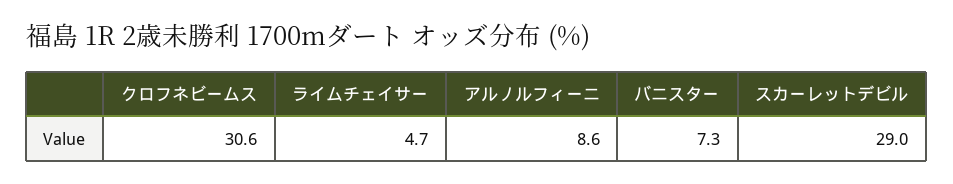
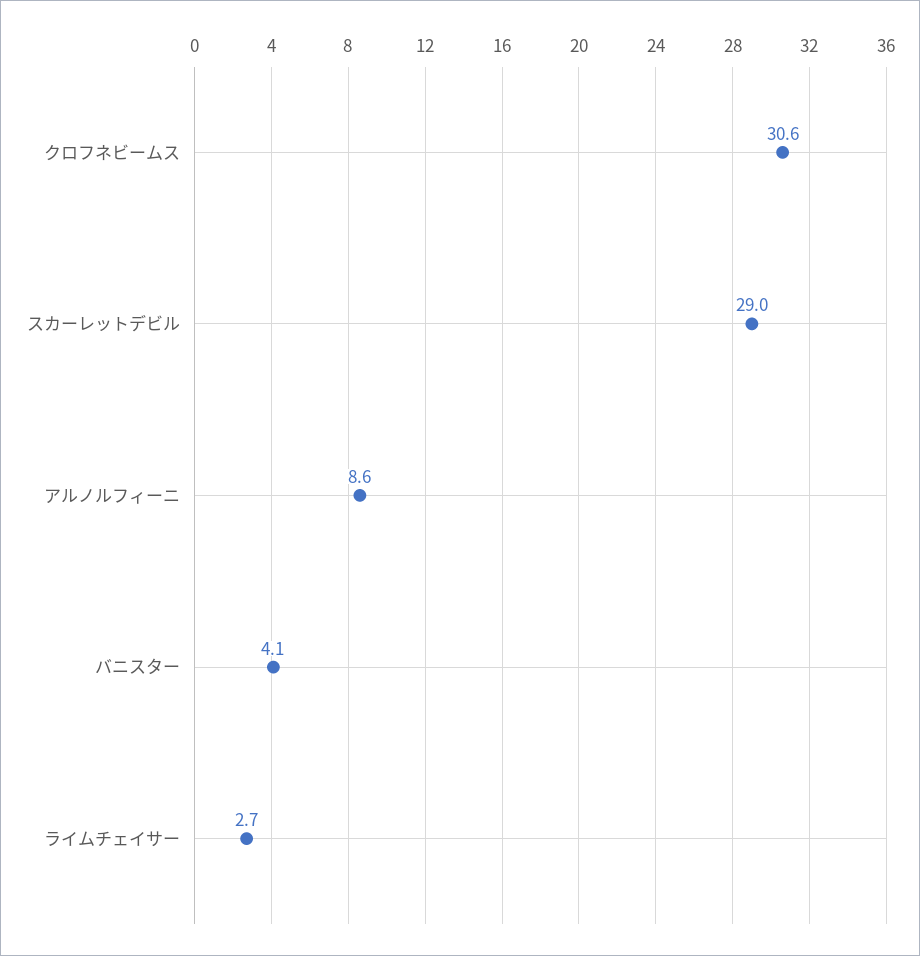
ライムチェイサー: 4.7 -> 2.7
バニスター: 7.3 -> 4.1

